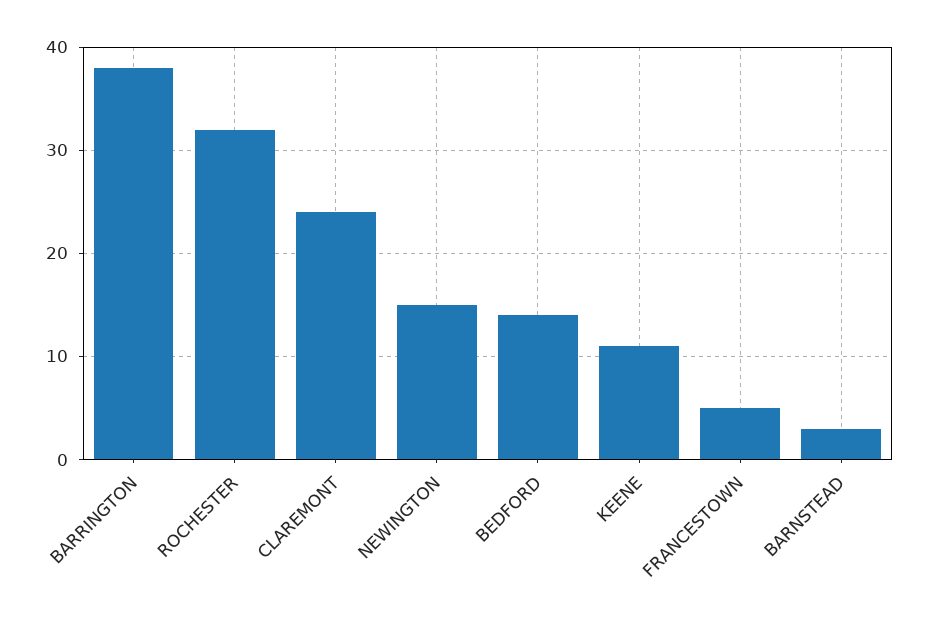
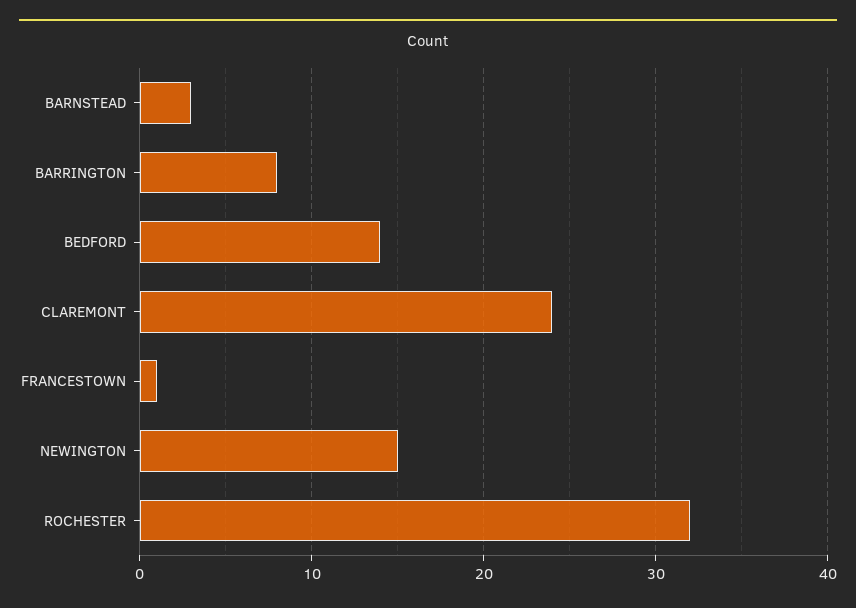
BARRINGTON: 38 -> 8
KEENE: 11 -> none
FRANCESTOWN: 5 -> 1

